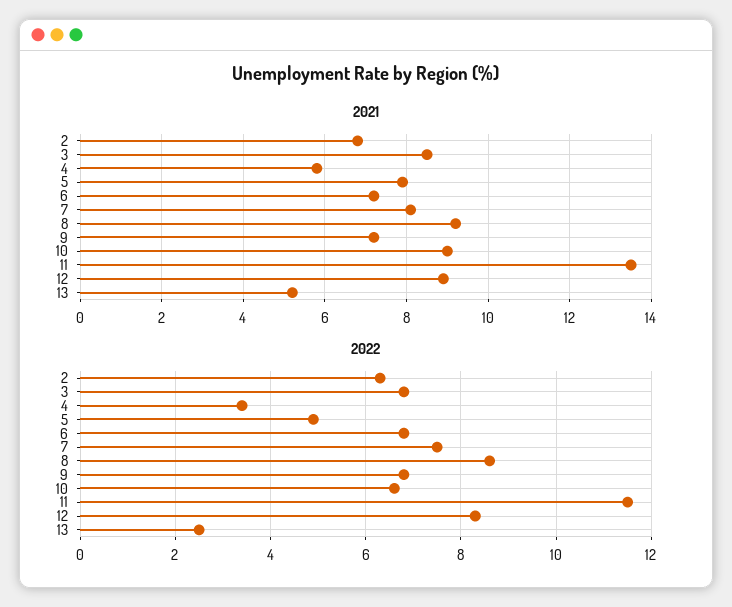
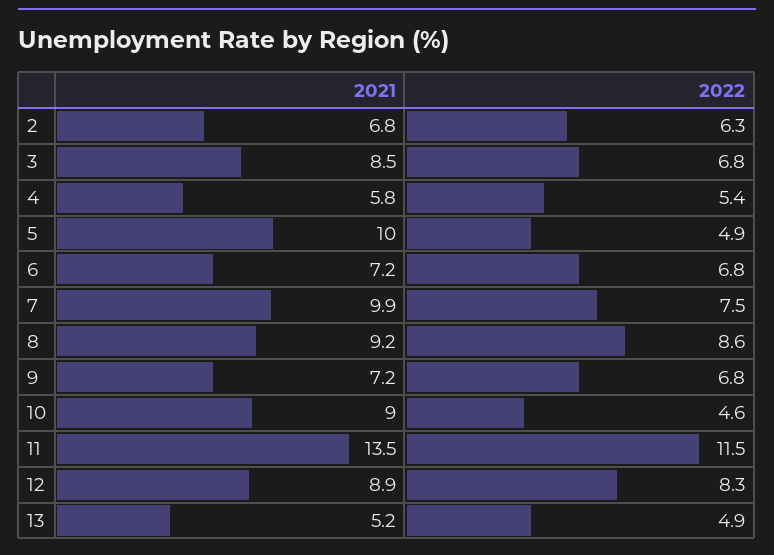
2021, 5: 8 -> 10
2021, 7: 8 -> 9.9
2022, 4: 3.5 -> 5.4
2022, 10: 6.5 -> 4.6
2022, 13: 2.5 -> 4.9

